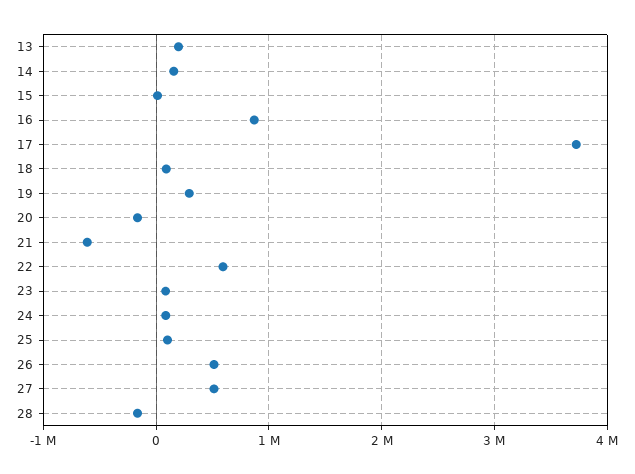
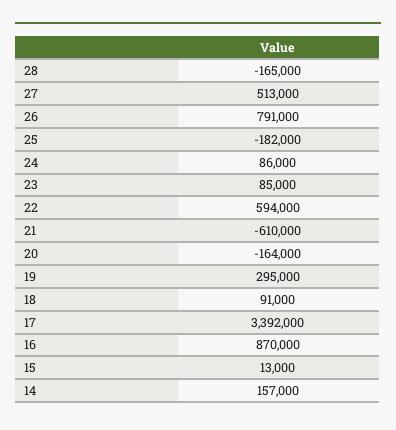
13: 200000 -> none
17: 3700000 -> 3392000
25: 100000 -> -182000
26: 500000 -> 791000

